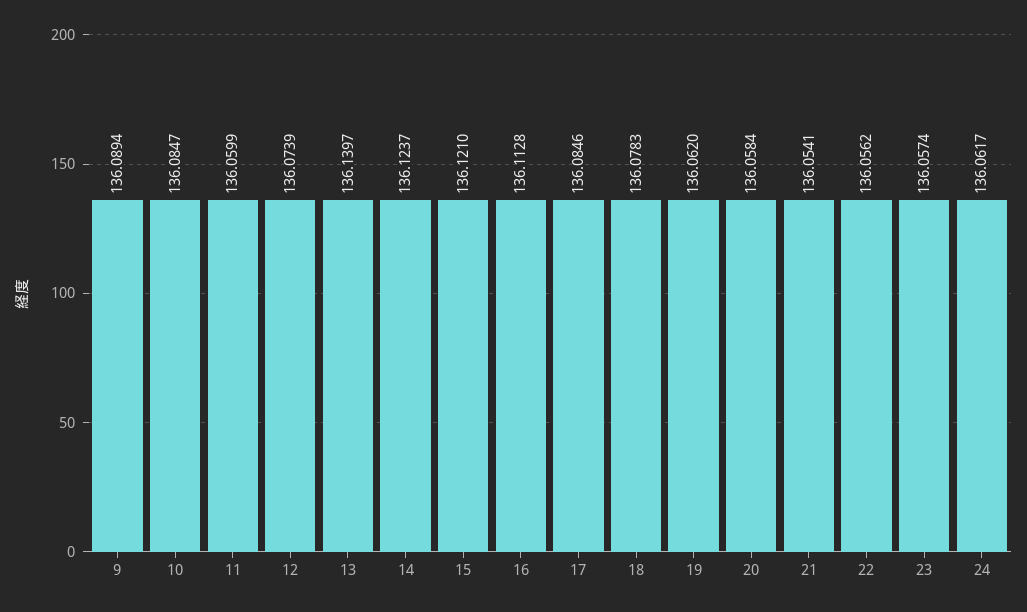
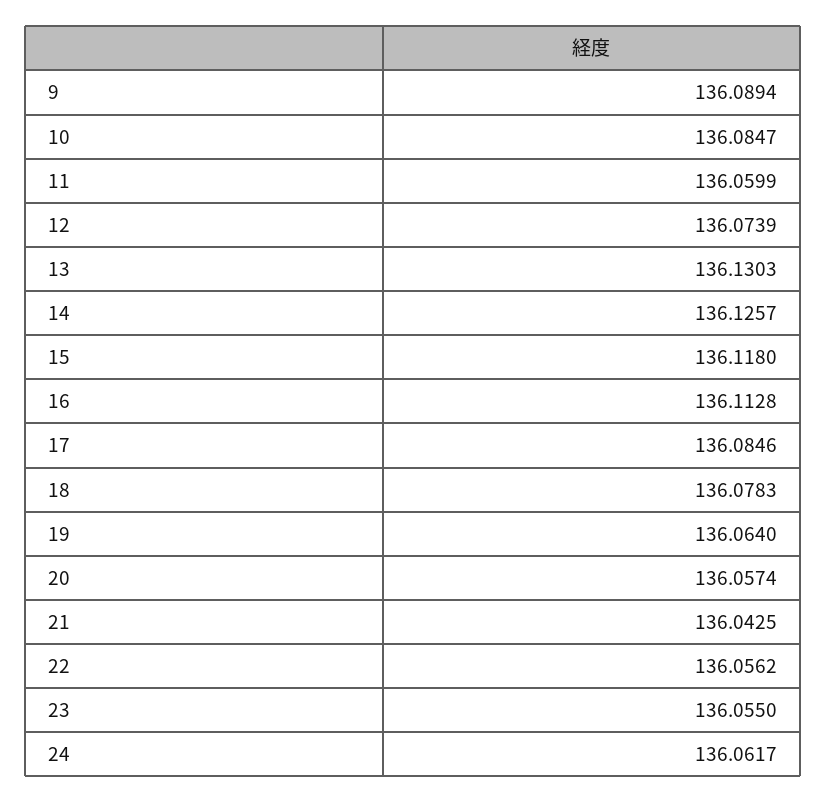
13: 136.1397 -> 136.1303
14: 136.1237 -> 136.1257
15: 136.121 -> 136.118
19: 136.062 -> 136.064
20: 136.0584 -> 136.0574
21: 136.0541 -> 136.0425
23: 136.0574 -> 136.055

